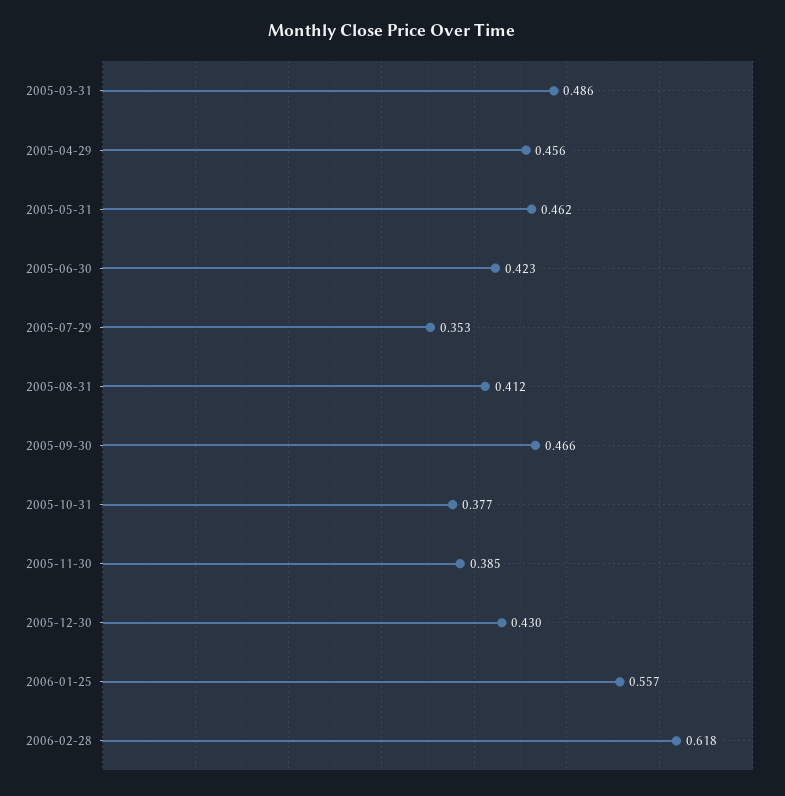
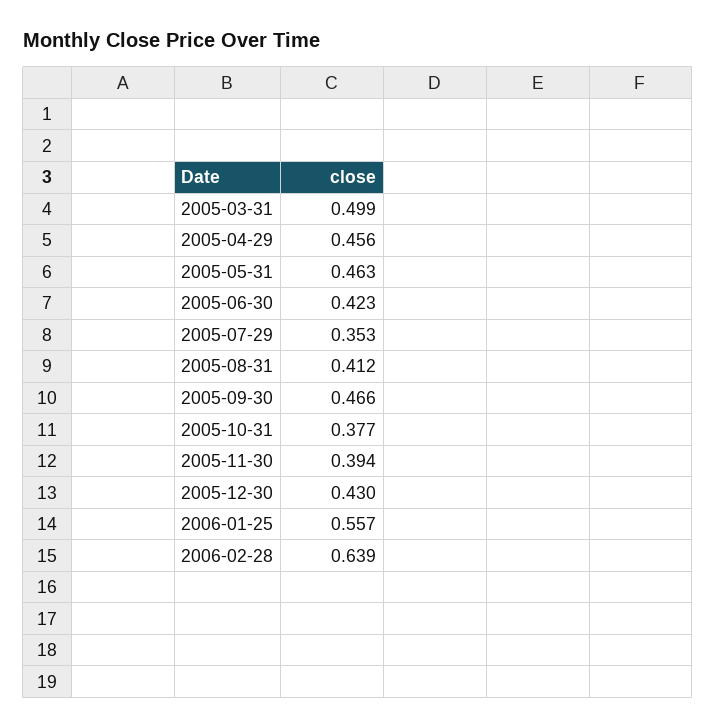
2005-03-31: 0.486 -> 0.499
2005-05-31: 0.462 -> 0.463
2005-11-30: 0.385 -> 0.394
2006-02-28: 0.618 -> 0.639

